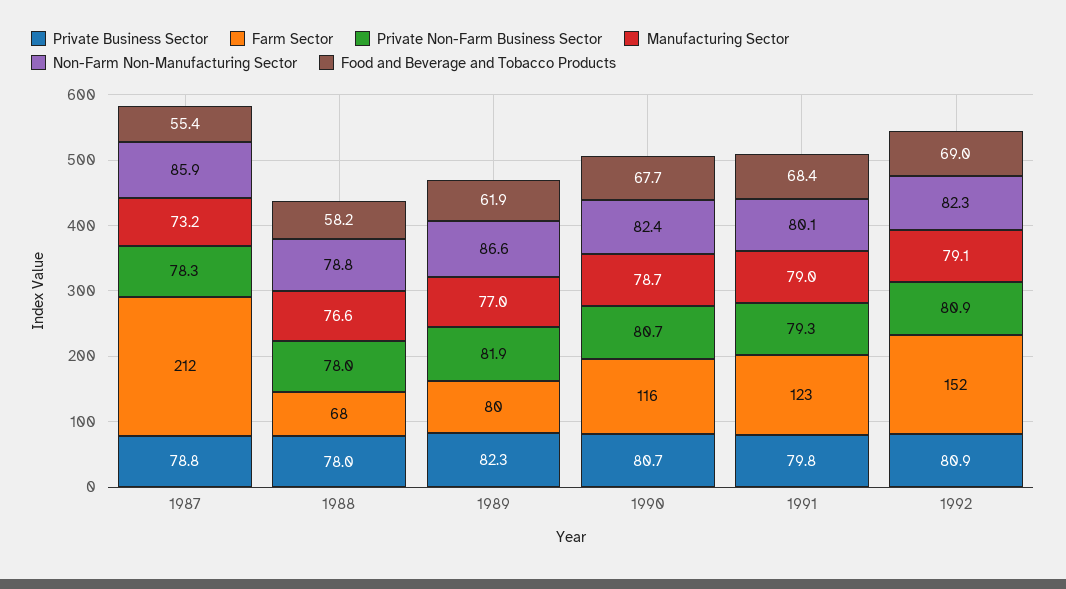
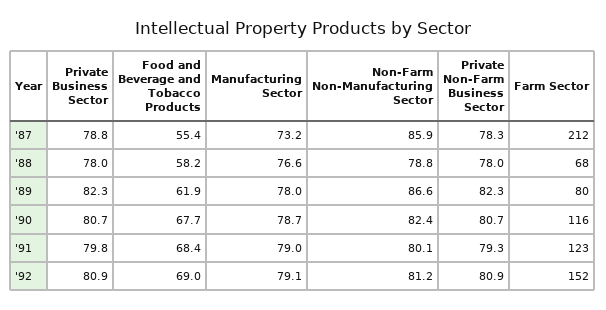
Private Non-Farm Business Sector, 1989: 81.9 -> 82.3
Manufacturing Sector, 1989: 77 -> 78
Non-Farm Non-Manufacturing Sector, 1992: 82.3 -> 81.2

